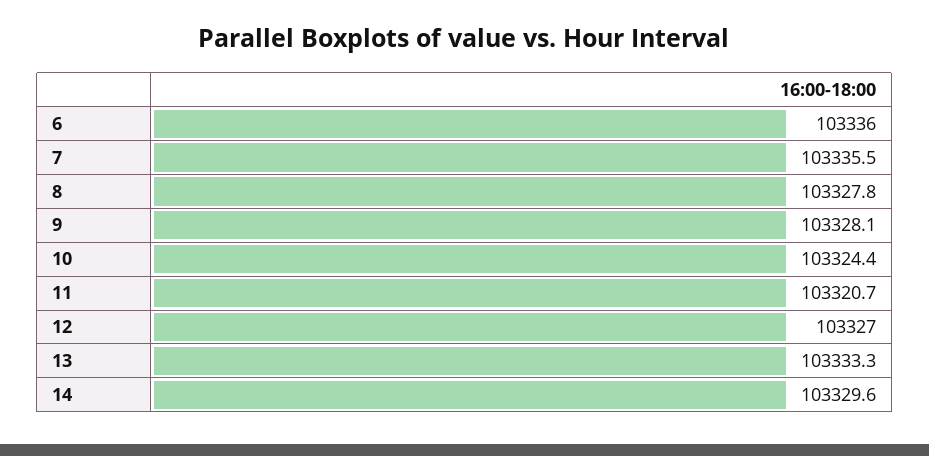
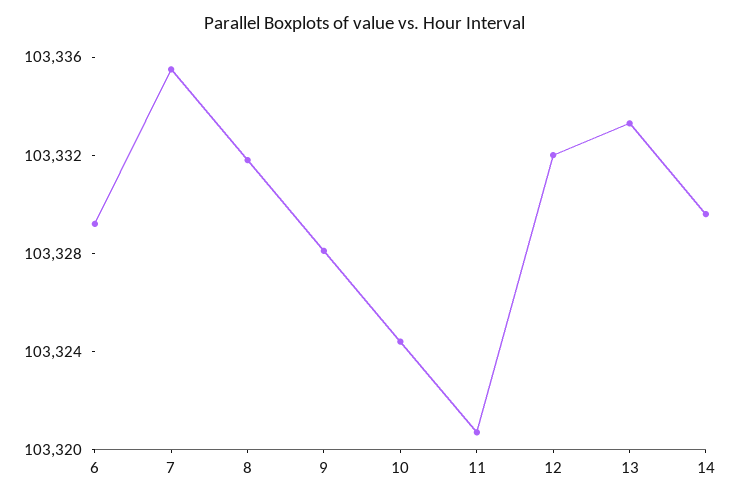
6: 103336 -> 103329
8: 103327.8 -> 103332
12: 103327 -> 103332

